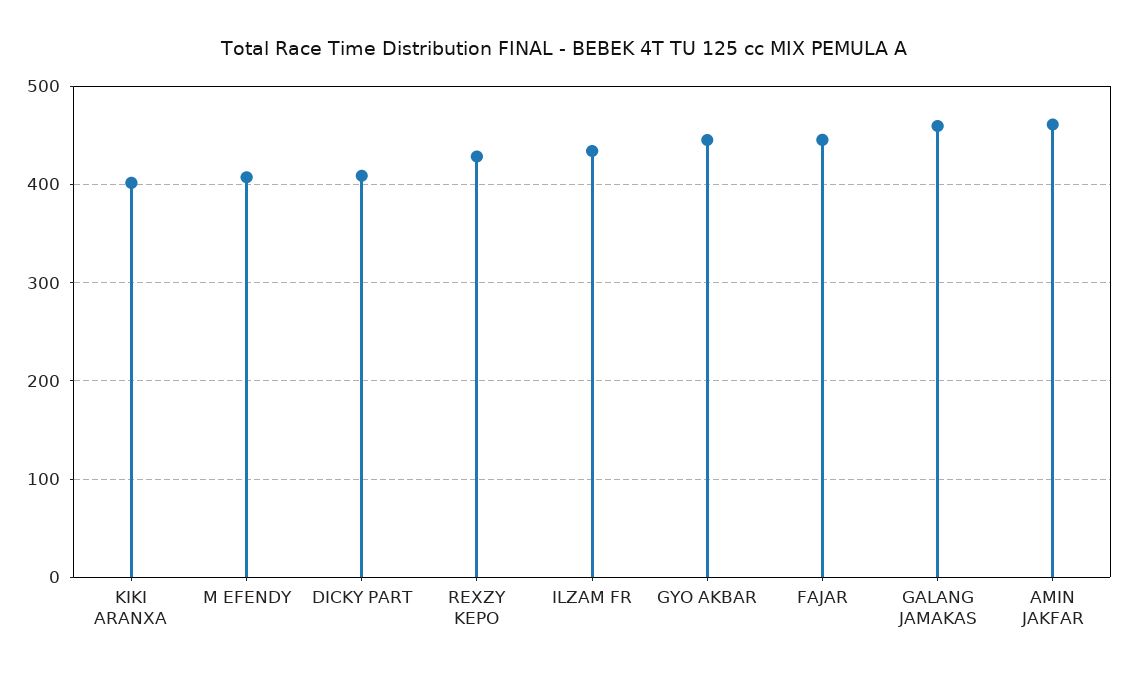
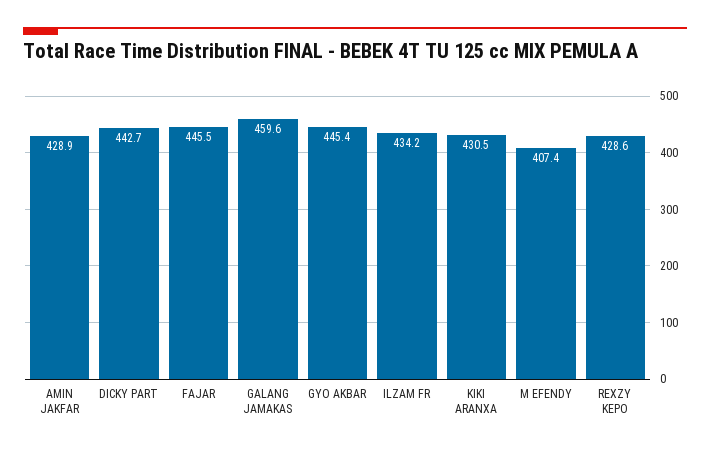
KIKI ARANXA: 400 -> 430.5
DICKY PART: 410 -> 442.7
AMIN JAKFAR: 460 -> 428.9

